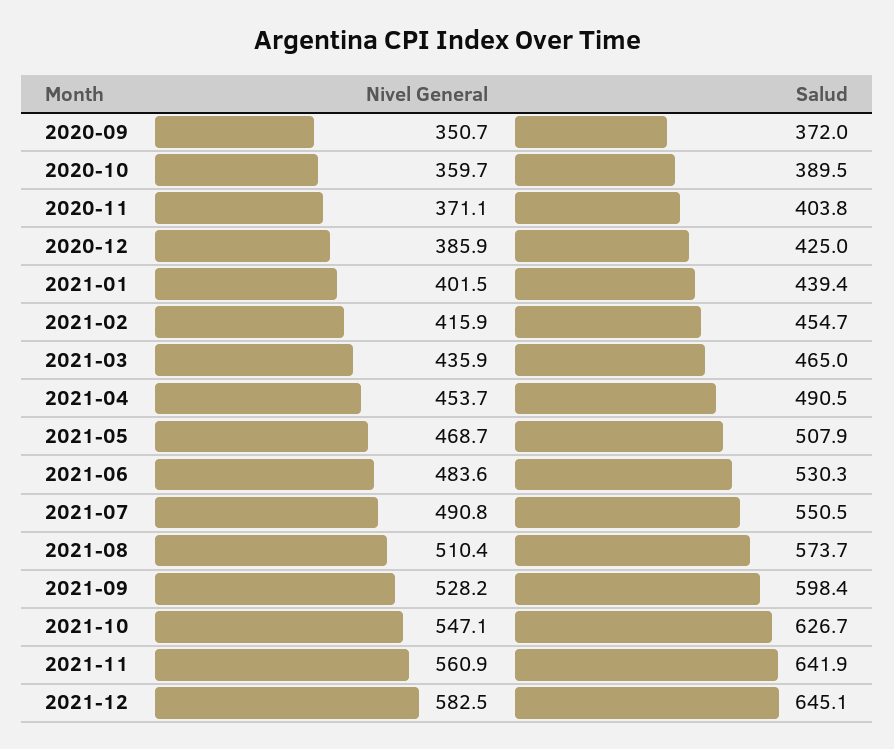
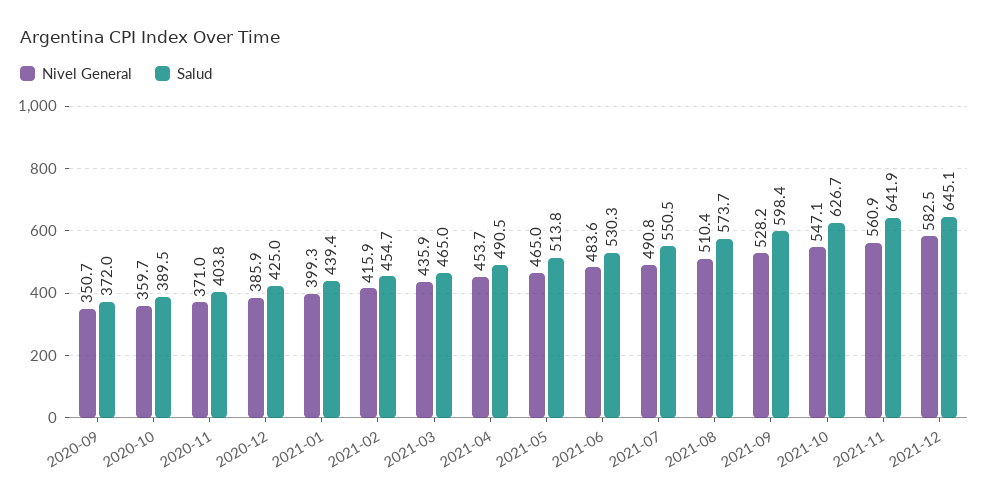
Nivel General, 2020-11: 371.1 -> 371
Nivel General, 2021-01: 401.5 -> 399.3
Nivel General, 2021-05: 468.7 -> 465
Salud, 2021-05: 507.9 -> 513.8

